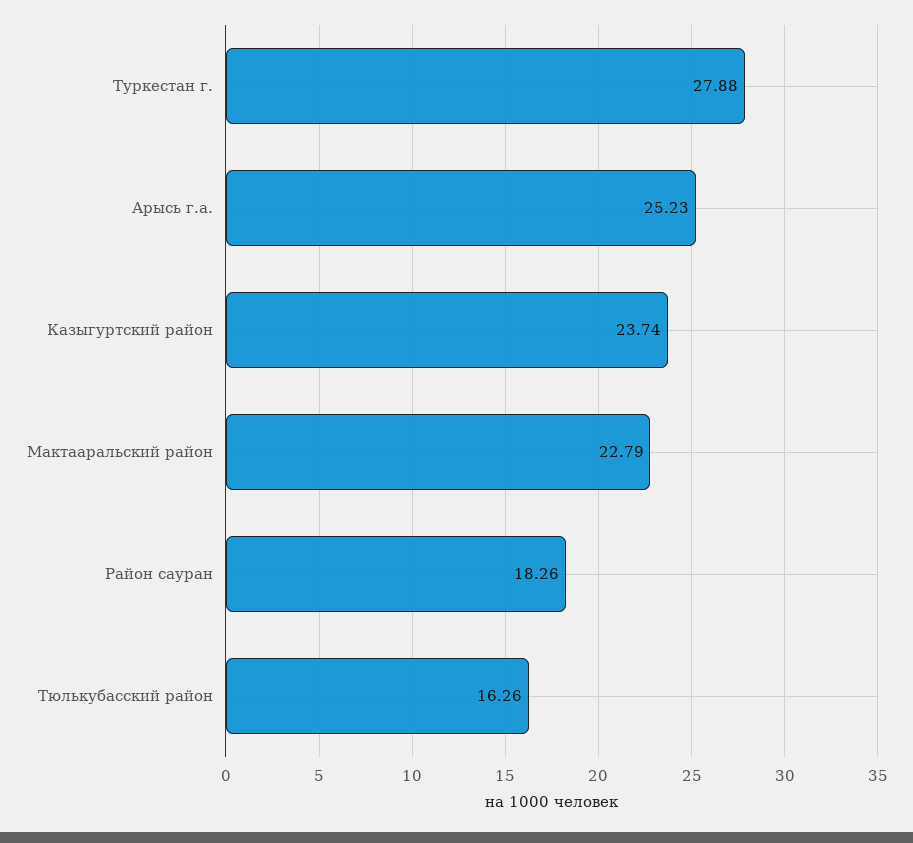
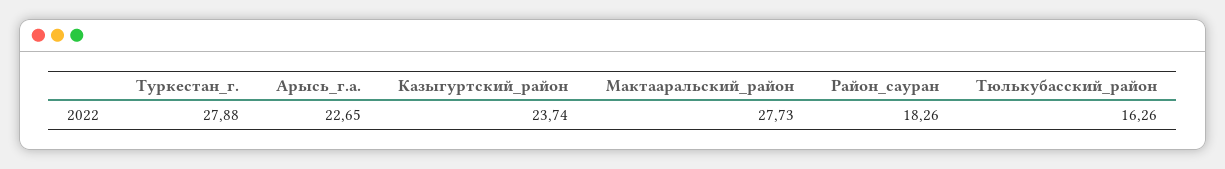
Арысь г.а.: 25.23 -> 22.65
Мактааральский район: 22.79 -> 27.73

